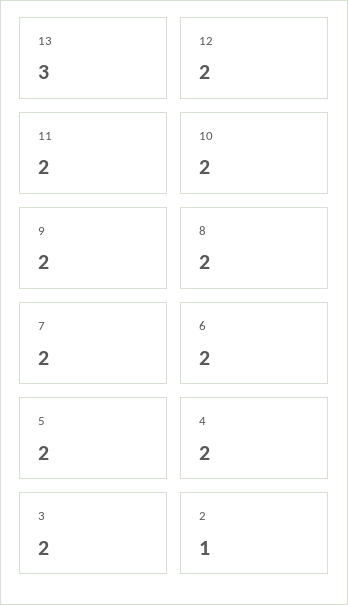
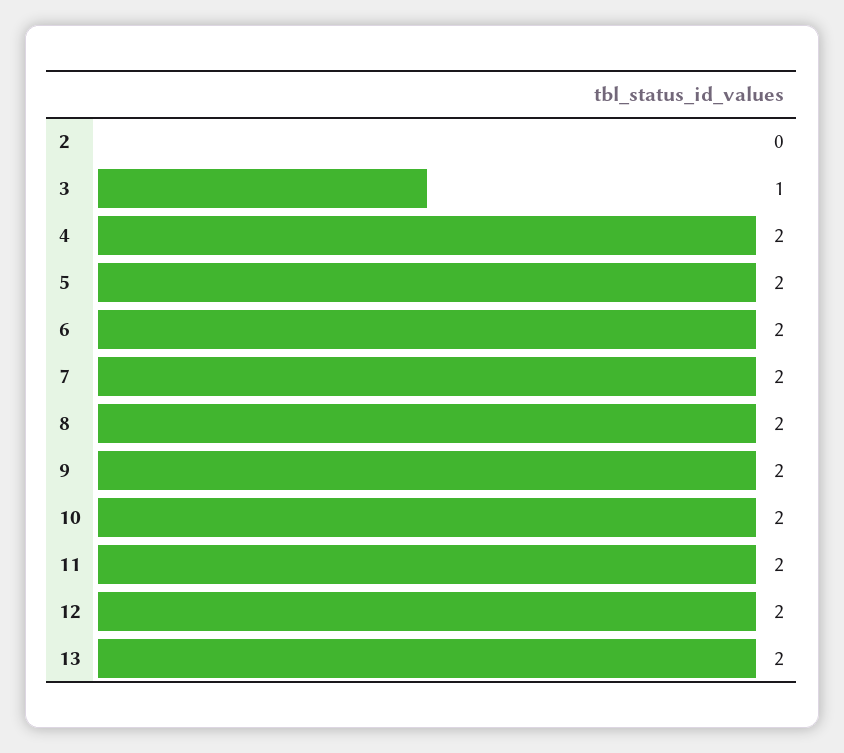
13: 3 -> 2
3: 2 -> 1
2: 1 -> 0

